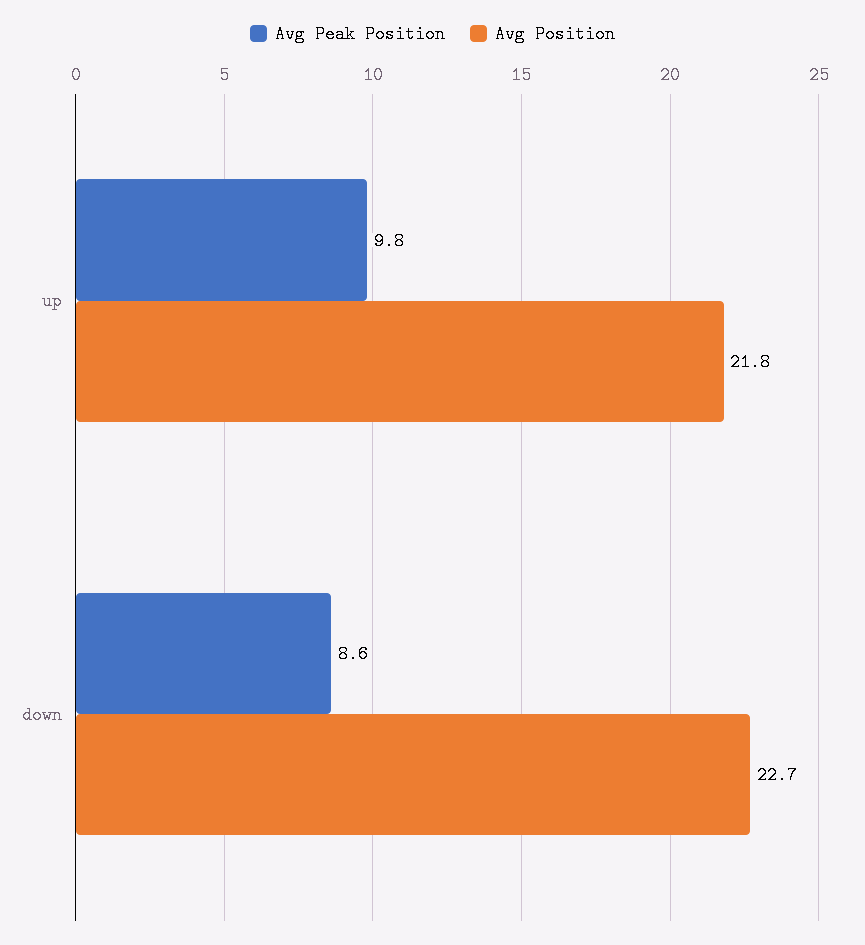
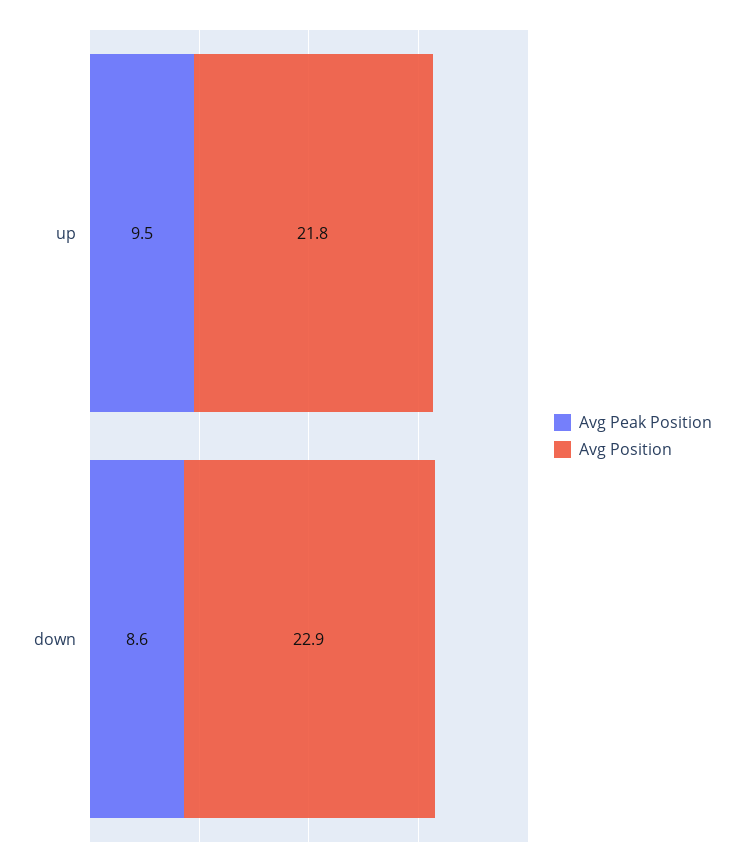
Avg Peak Position, up: 9.8 -> 9.5
Avg Position, down: 22.7 -> 22.9

